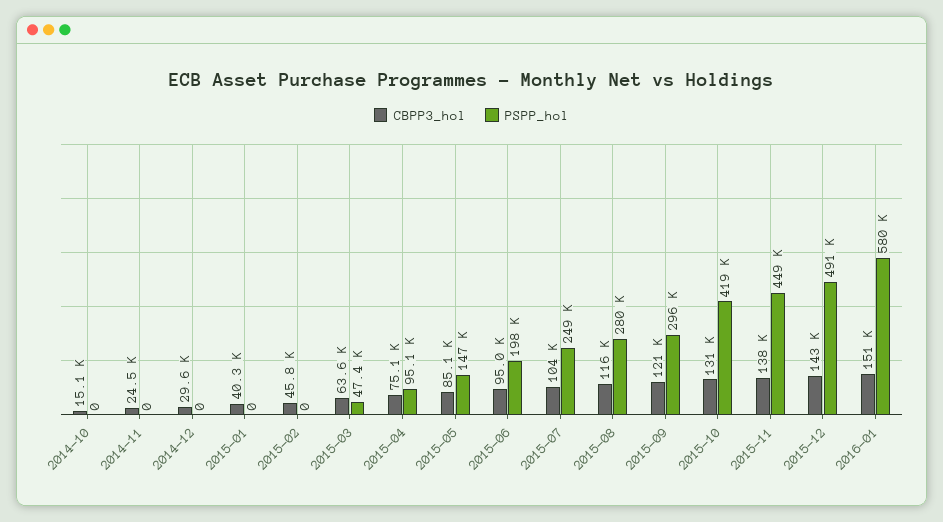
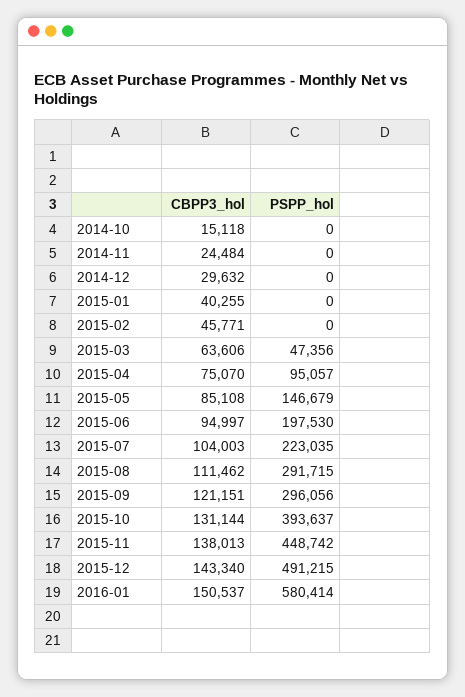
PSPP_hol, 2015-07: 249000 -> 223035
CBPP3_hol, 2015-08: 116000 -> 111462
PSPP_hol, 2015-08: 280000 -> 291715
PSPP_hol, 2015-10: 419000 -> 393637

